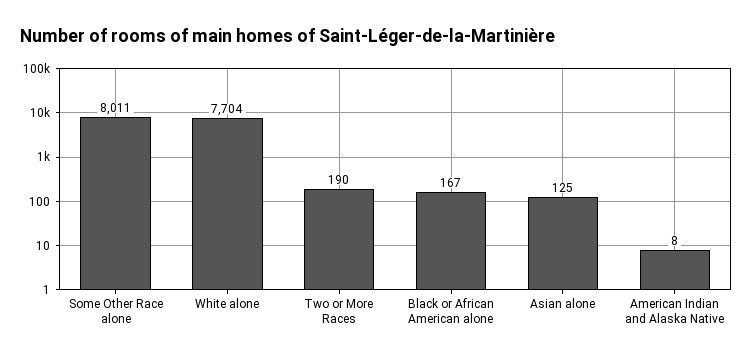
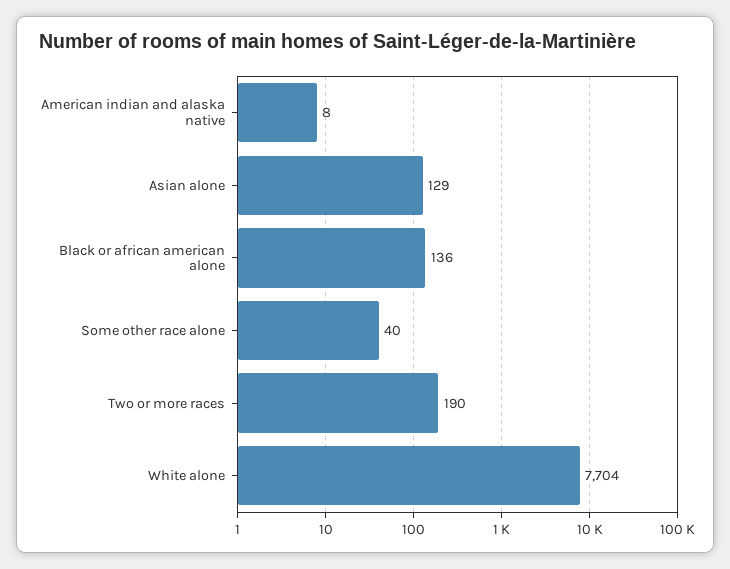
Some Other Race alone: 8011 -> 40
Black or African American alone: 167 -> 136
Asian alone: 125 -> 129

